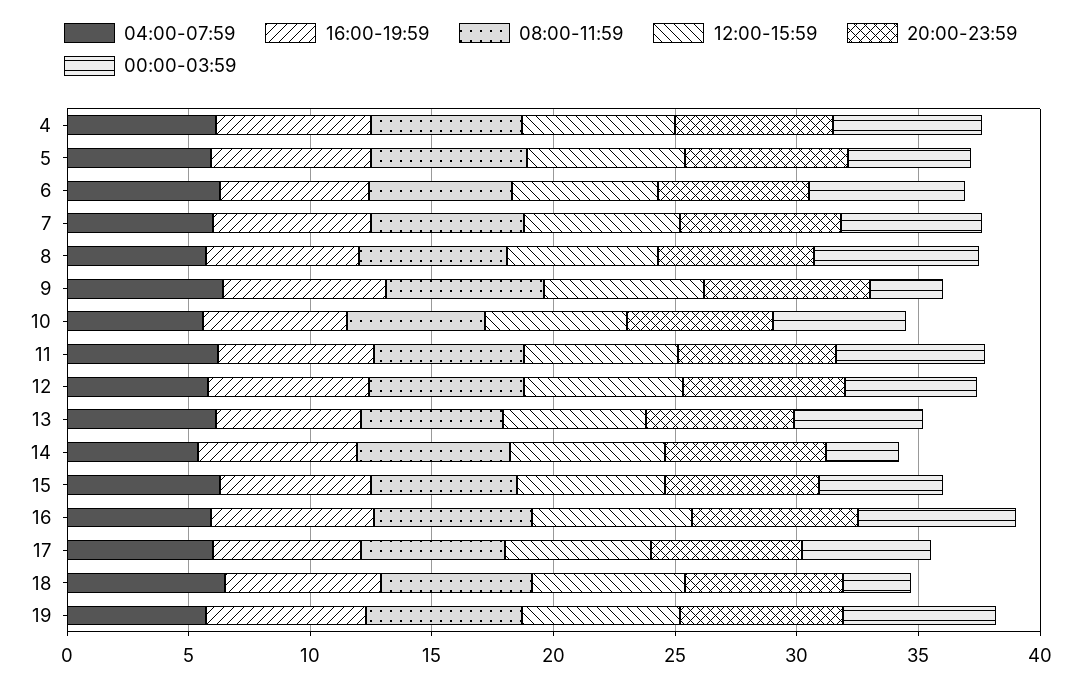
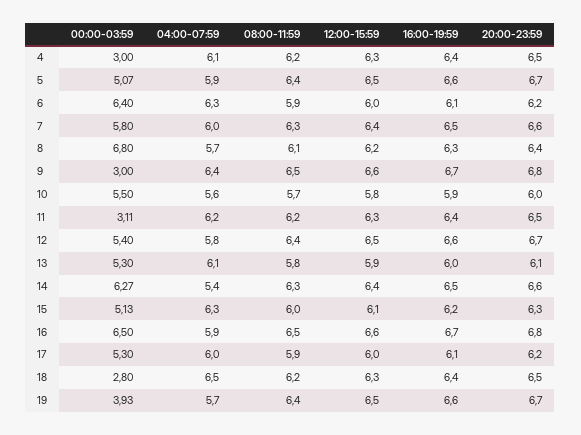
00:00-03:59, 4: 6 -> 3
00:00-03:59, 11: 6 -> 3.11
00:00-03:59, 14: 3 -> 6.27
00:00-03:59, 19: 6 -> 3.93

